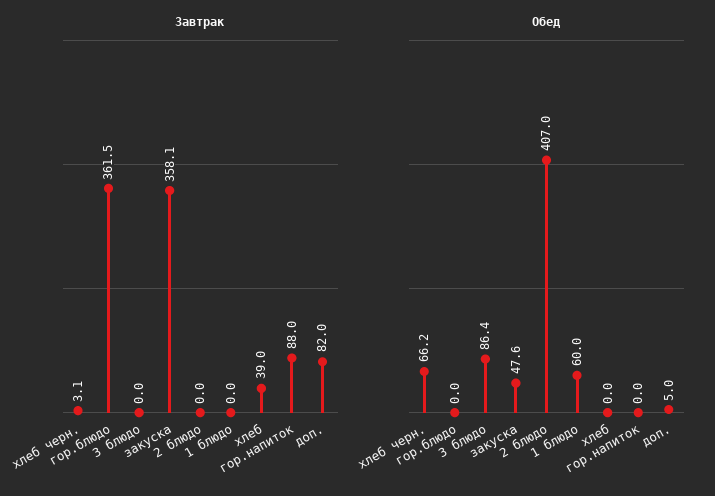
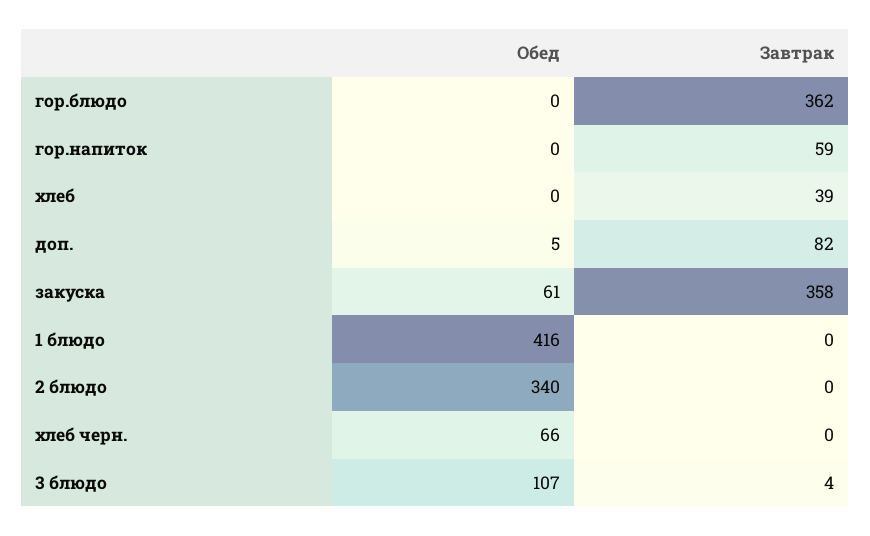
Завтрак, хлеб черн.: 3.1 -> 0
Завтрак, 3 блюдо: 0 -> 4
Завтрак, гор.напиток: 88 -> 59
Обед, 3 блюдо: 86.4 -> 107
Обед, закуска: 47.6 -> 61
Обед, 2 блюдо: 407 -> 340
Обед, 1 блюдо: 60 -> 416

